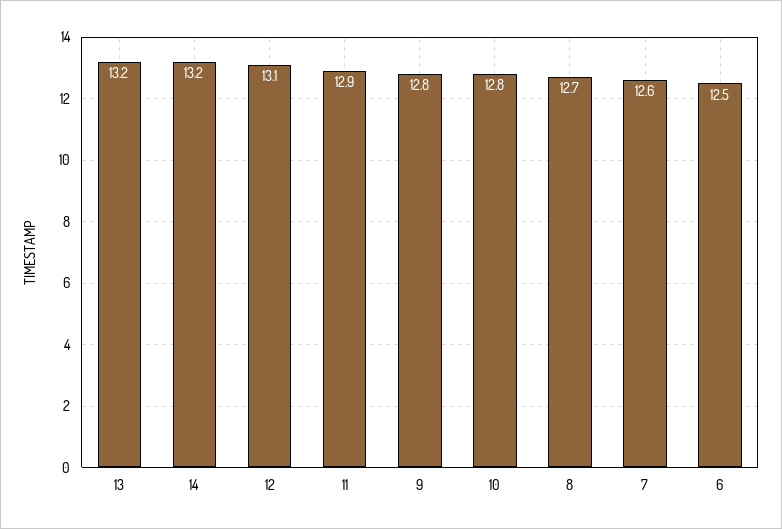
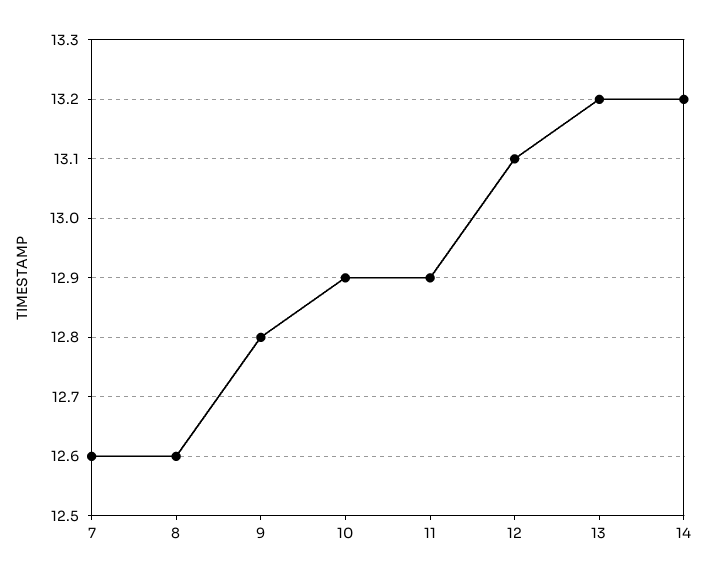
10: 12.8 -> 12.9
8: 12.7 -> 12.6
6: 12.5 -> none

